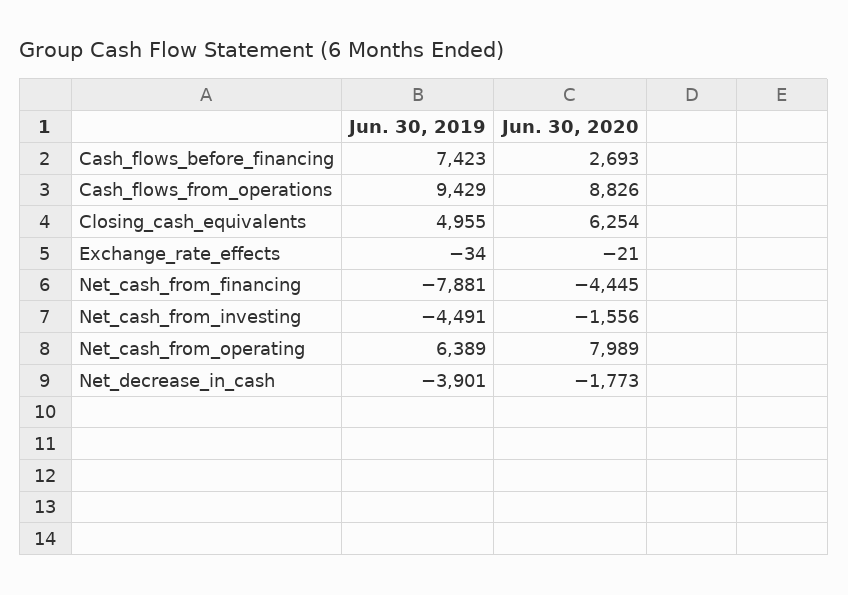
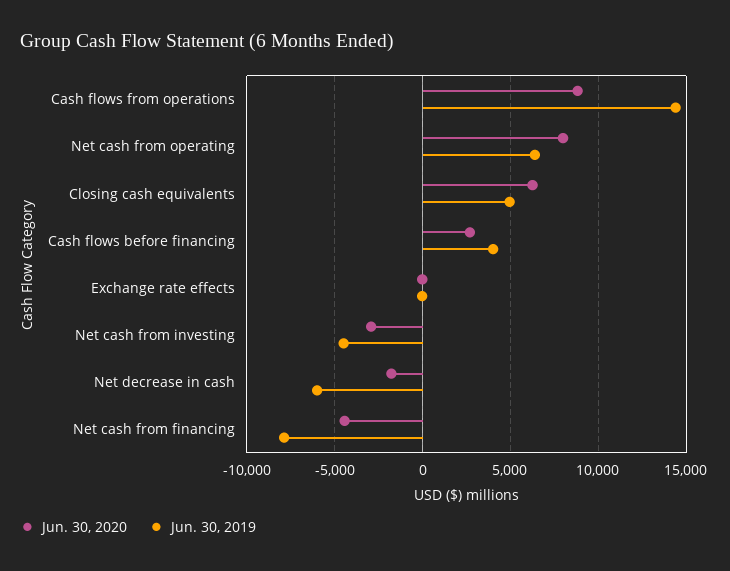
Jun. 30, 2019, Cash_flows_before_financing: 7423 -> 4000
Jun. 30, 2019, Cash_flows_from_operations: 9429 -> 14500
Jun. 30, 2020, Net_cash_from_investing: -1556 -> -3000
Jun. 30, 2019, Net_decrease_in_cash: -3901 -> -6000

